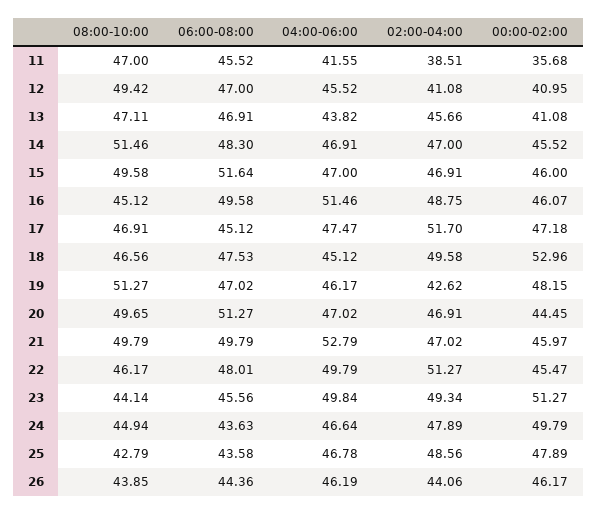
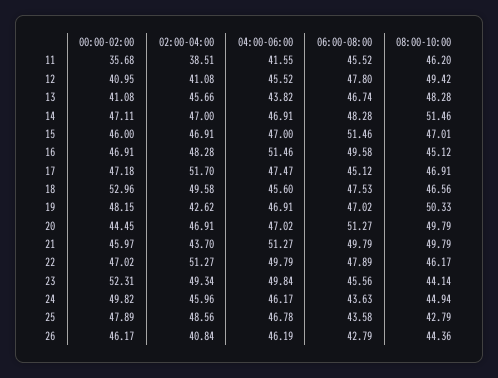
08:00-10:00, 11: 47 -> 46.2
06:00-08:00, 12: 47 -> 47.8
08:00-10:00, 13: 47.11 -> 48.28
06:00-08:00, 13: 46.91 -> 46.74
06:00-08:00, 14: 48.3 -> 48.28
00:00-02:00, 14: 45.52 -> 47.11
08:00-10:00, 15: 49.58 -> 47.01
06:00-08:00, 15: 51.64 -> 51.46
02:00-04:00, 16: 48.75 -> 48.28
00:00-02:00, 16: 46.07 -> 46.91
04:00-06:00, 18: 45.12 -> 45.6
08:00-10:00, 19: 51.27 -> 50.33
04:00-06:00, 19: 46.17 -> 46.91
08:00-10:00, 20: 49.65 -> 49.79
04:00-06:00, 21: 52.79 -> 51.27
02:00-04:00, 21: 47.02 -> 43.7
06:00-08:00, 22: 48.01 -> 47.89
00:00-02:00, 22: 45.47 -> 47.02
00:00-02:00, 23: 51.27 -> 52.31
04:00-06:00, 24: 46.64 -> 46.17
02:00-04:00, 24: 47.89 -> 45.96
00:00-02:00, 24: 49.79 -> 49.82
08:00-10:00, 26: 43.85 -> 44.36
06:00-08:00, 26: 44.36 -> 42.79
02:00-04:00, 26: 44.06 -> 40.84

